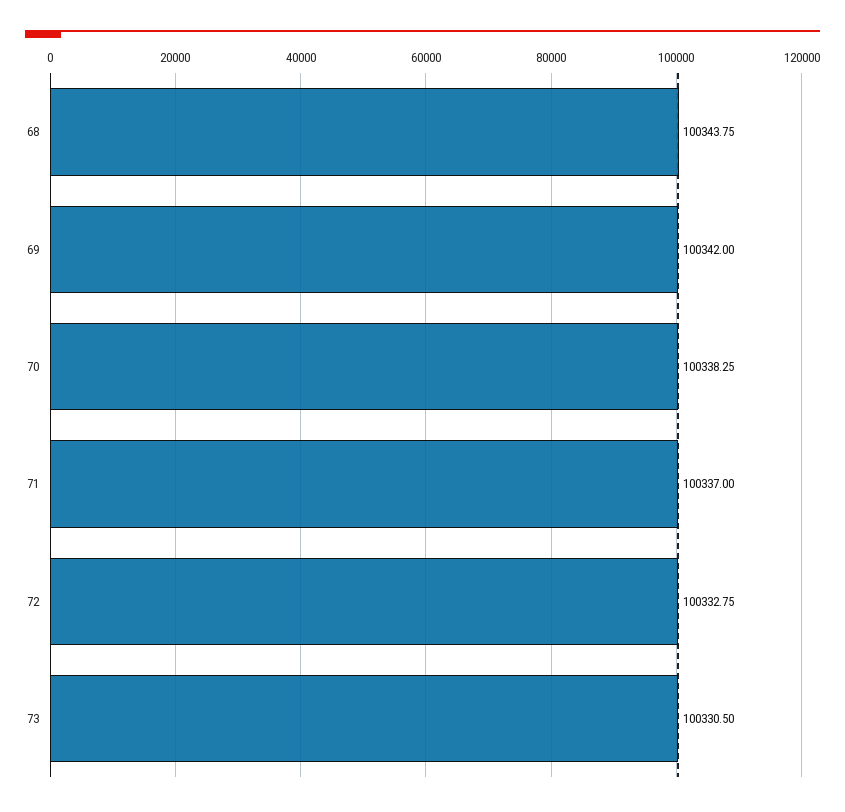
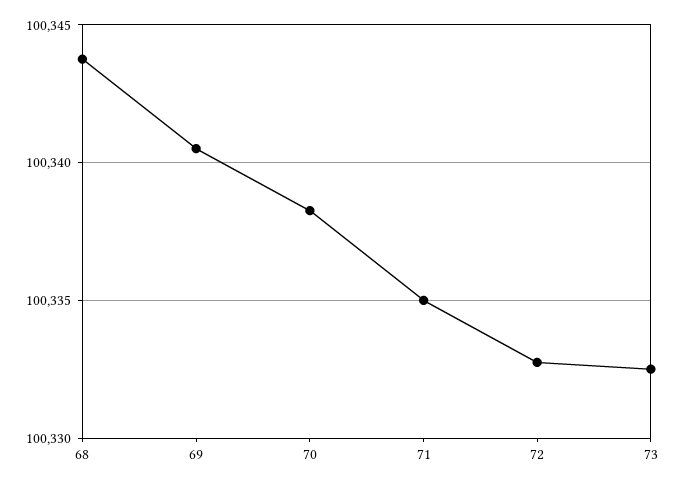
69: 100342 -> 100340.5
71: 100337 -> 100335
73: 100330.5 -> 100332.5

